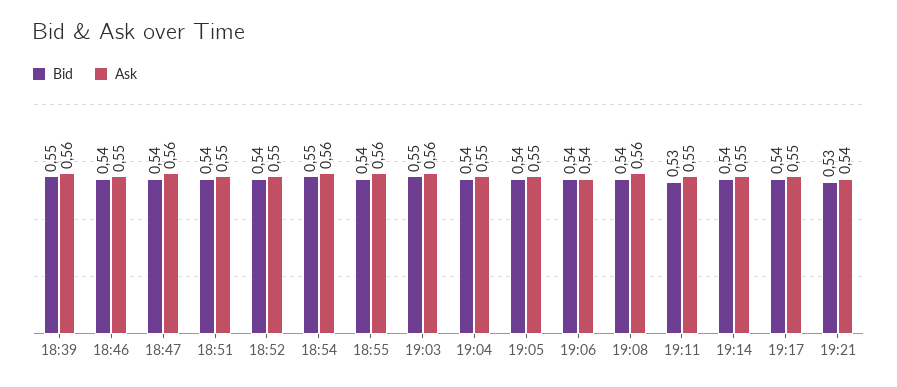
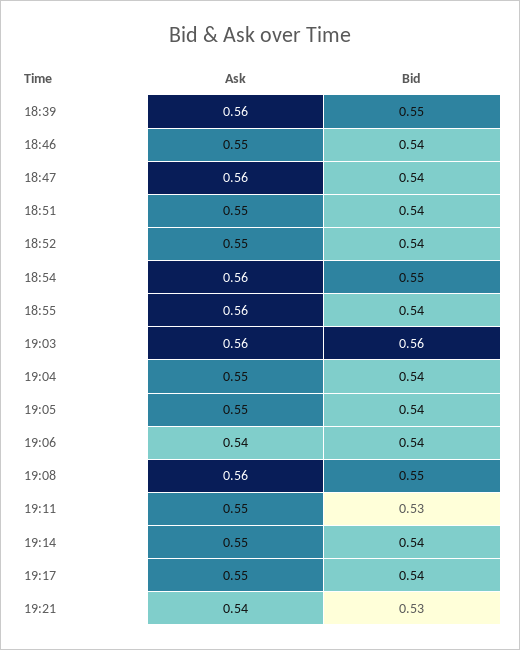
Bid, 19:03: 0.55 -> 0.56
Bid, 19:08: 0.54 -> 0.55

